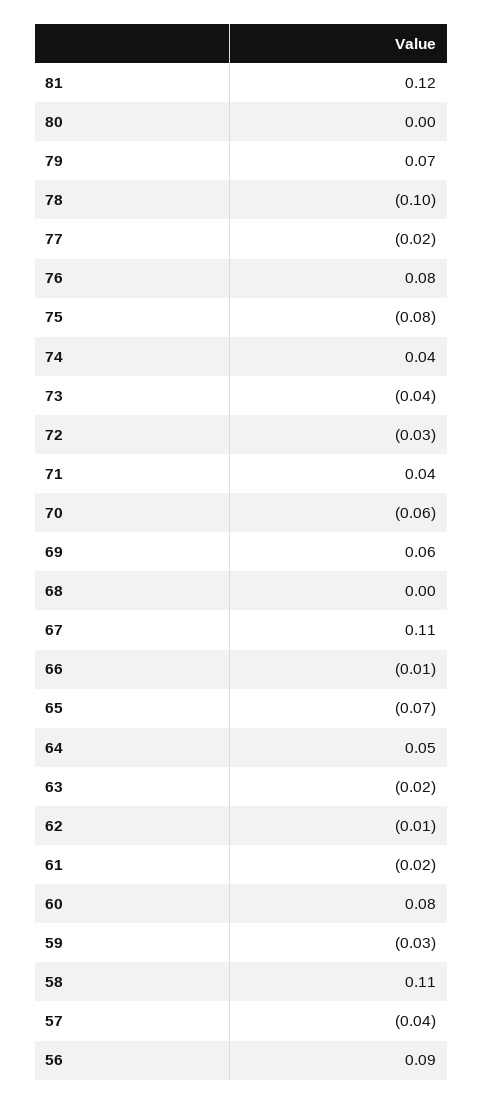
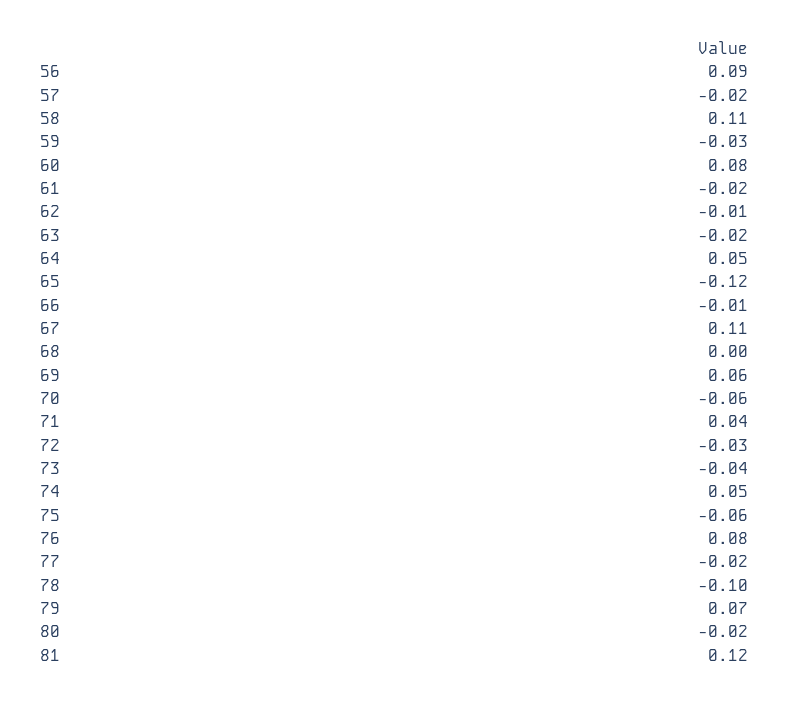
80: 0 -> -0.02
75: -0.08 -> -0.06
74: 0.04 -> 0.05
65: -0.07 -> -0.12
57: -0.04 -> -0.02

